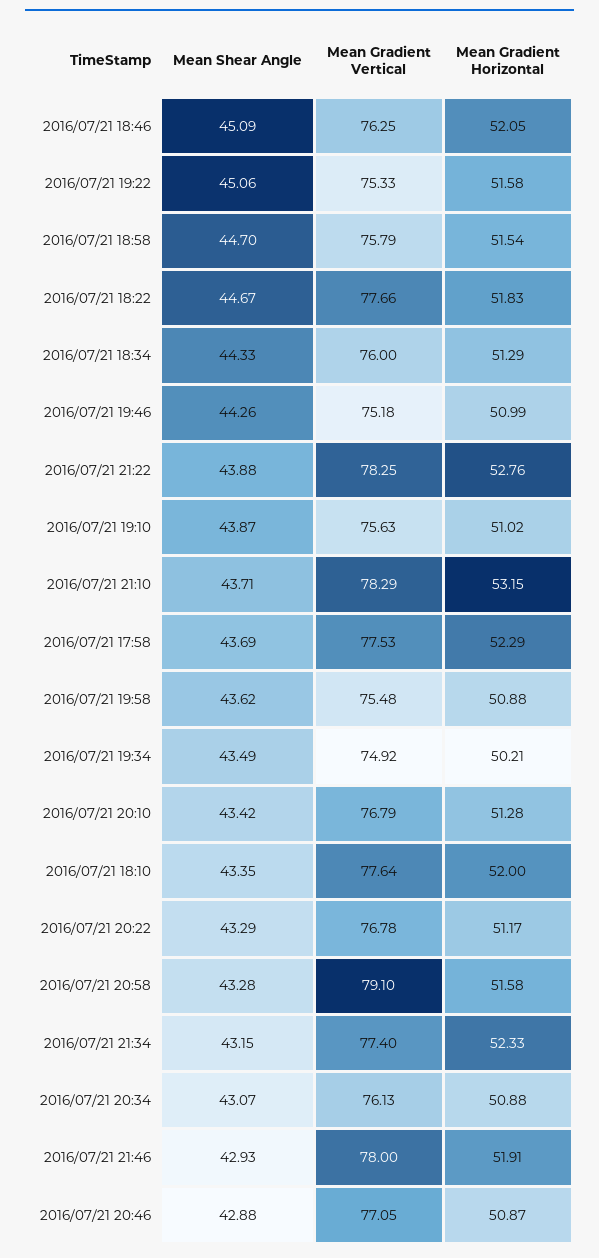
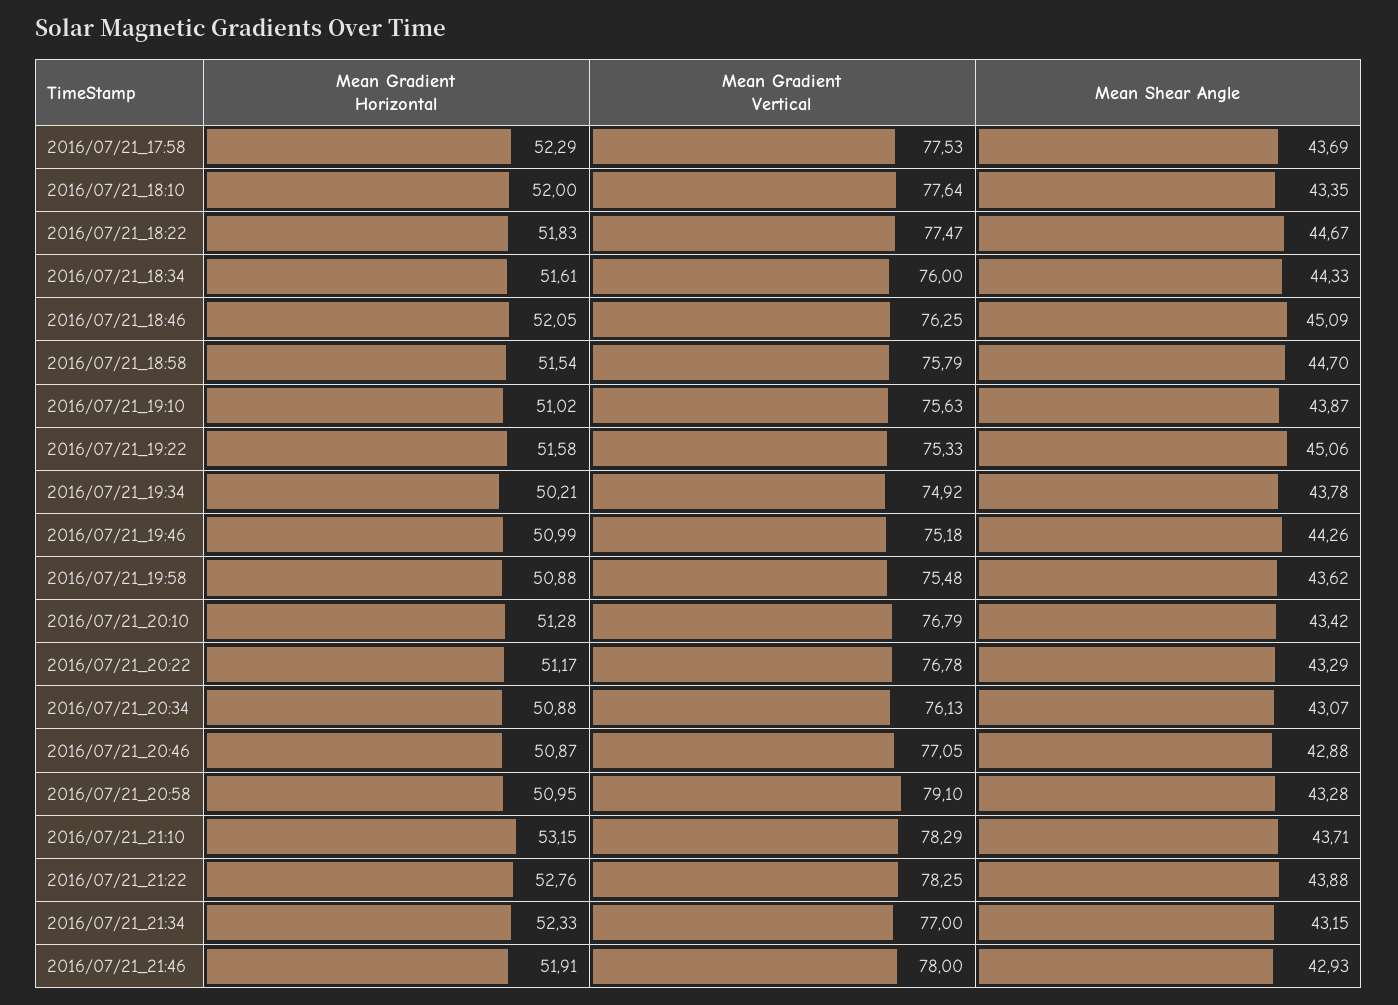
Mean Gradient Vertical, 2016/07/21 18:22: 77.66 -> 77.47
Mean Gradient Horizontal, 2016/07/21 18:34: 51.29 -> 51.61
Mean Shear Angle, 2016/07/21 19:34: 43.49 -> 43.78
Mean Gradient Horizontal, 2016/07/21 20:58: 51.58 -> 50.95
Mean Gradient Vertical, 2016/07/21 21:34: 77.4 -> 77

